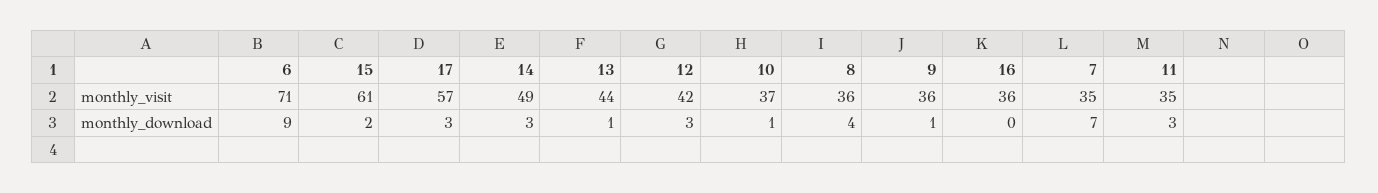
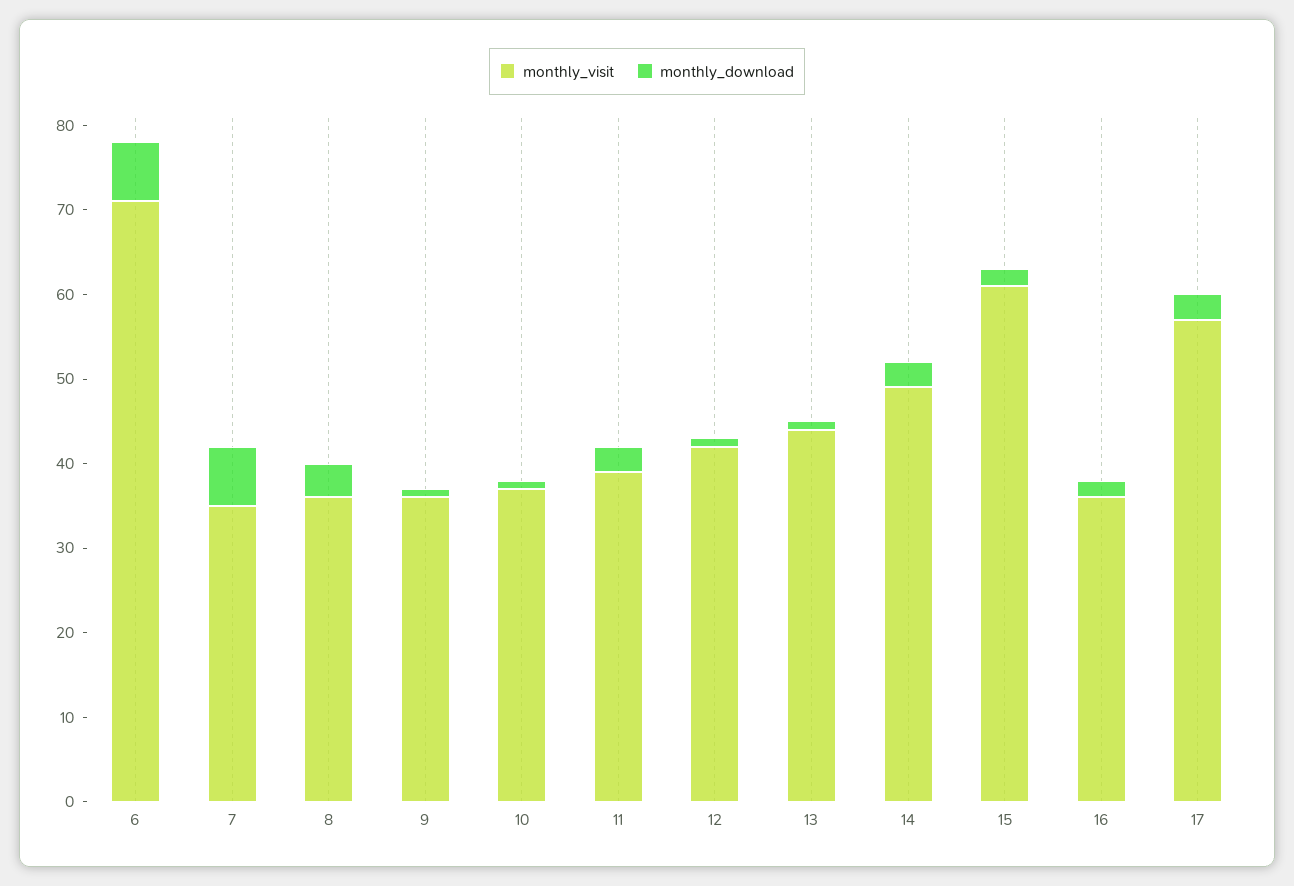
monthly_visit, 11: 35 -> 39
monthly_download, 6: 9 -> 7
monthly_download, 12: 3 -> 1
monthly_download, 16: 0 -> 2

